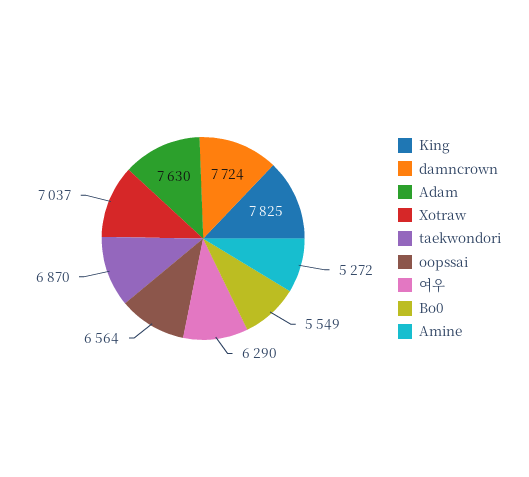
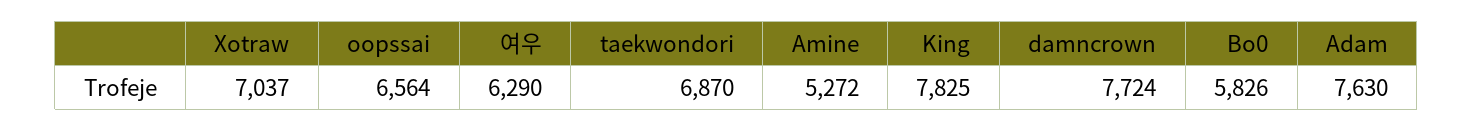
Bo0: 5549 -> 5826

